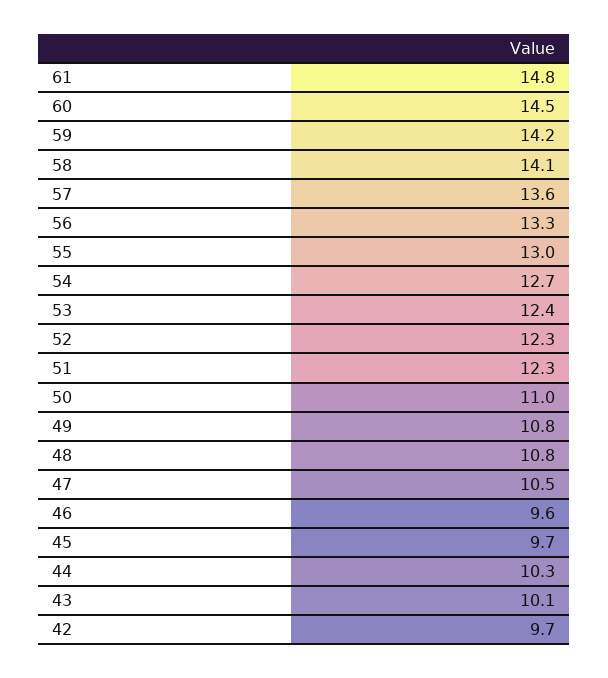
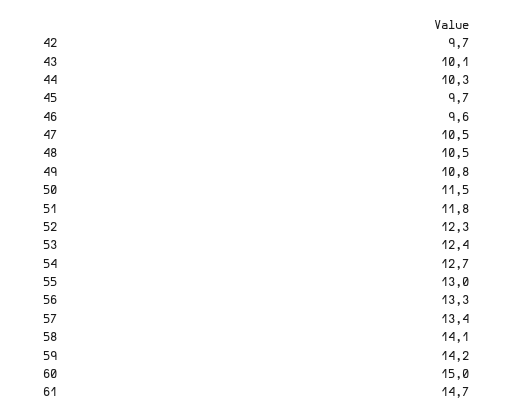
61: 14.8 -> 14.7
60: 14.5 -> 15
57: 13.6 -> 13.4
51: 12.3 -> 11.8
50: 11 -> 11.5
48: 10.8 -> 10.5

